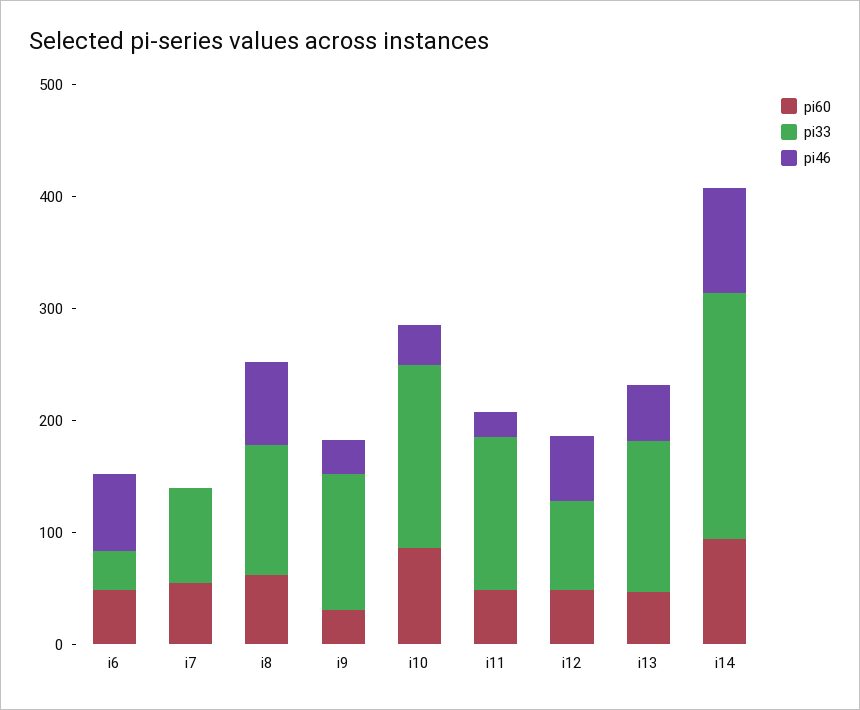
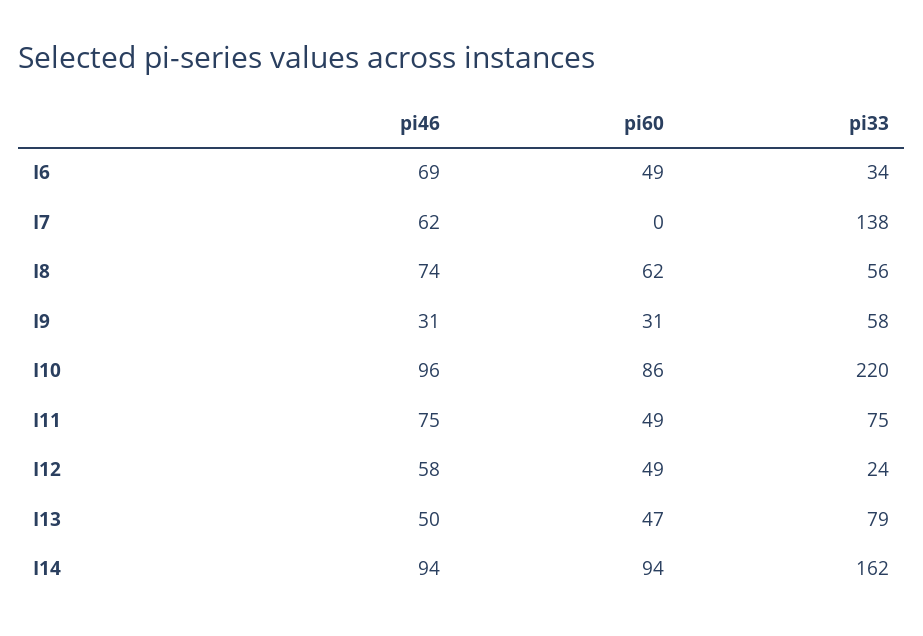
pi60, i7: 60 -> 0
pi33, i7: 80 -> 138
pi46, i7: 0 -> 62
pi33, i8: 120 -> 56
pi33, i9: 120 -> 58
pi33, i10: 160 -> 220
pi46, i10: 40 -> 96
pi33, i11: 140 -> 75
pi46, i11: 20 -> 75
pi33, i12: 80 -> 24
pi33, i13: 140 -> 79
pi33, i14: 220 -> 162

